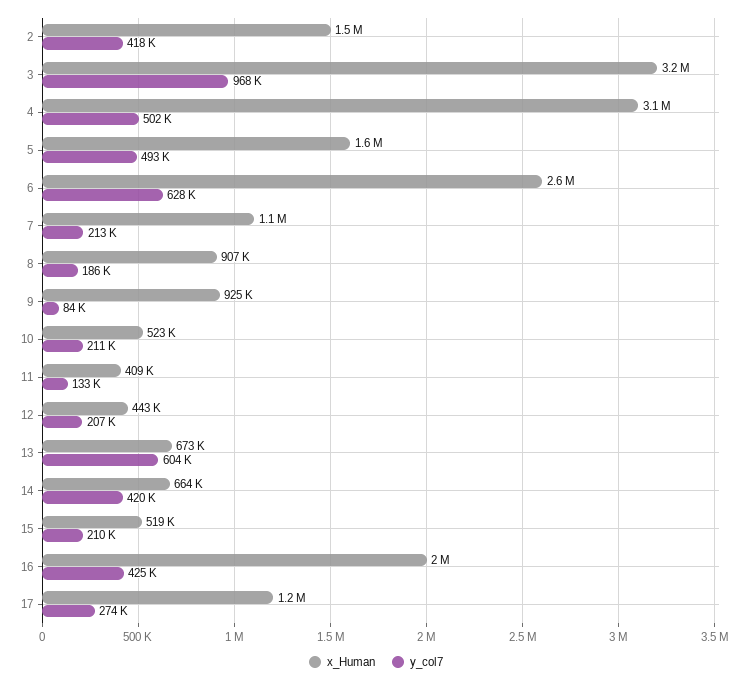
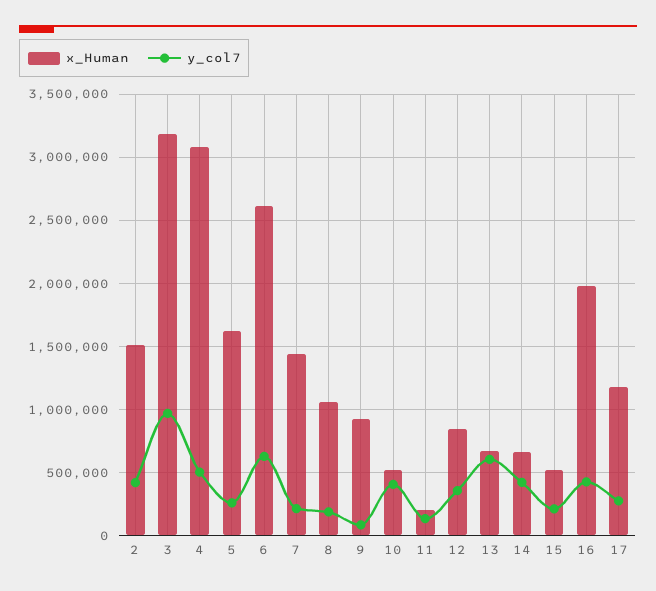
y_col7, 5: 493000 -> 250000
x_Human, 7: 1100000 -> 1450000
x_Human, 8: 907000 -> 1050000
y_col7, 10: 211000 -> 400000
x_Human, 11: 409000 -> 200000
x_Human, 12: 443000 -> 850000
y_col7, 12: 207000 -> 350000

